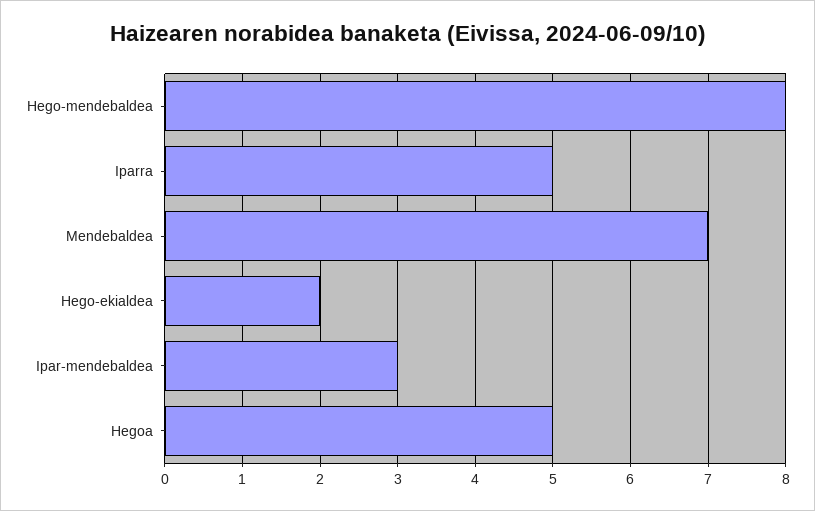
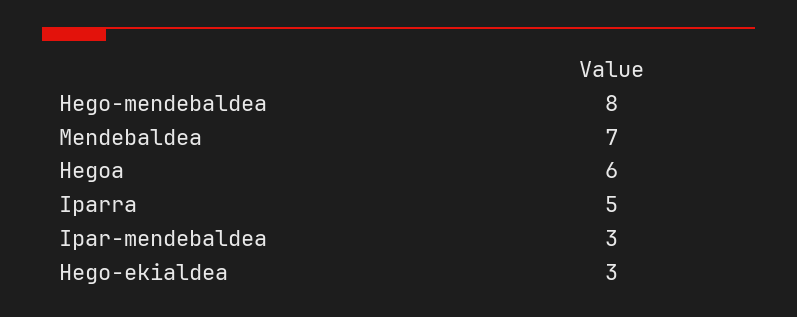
Hego-ekialdea: 2 -> 3
Hegoa: 5 -> 6

